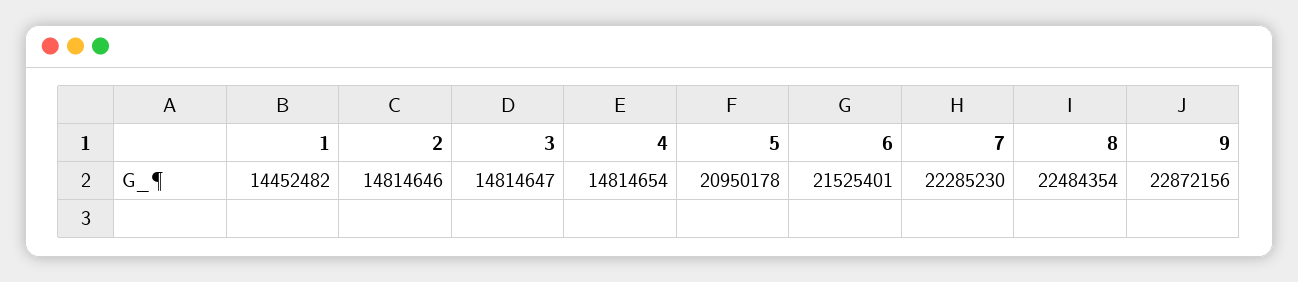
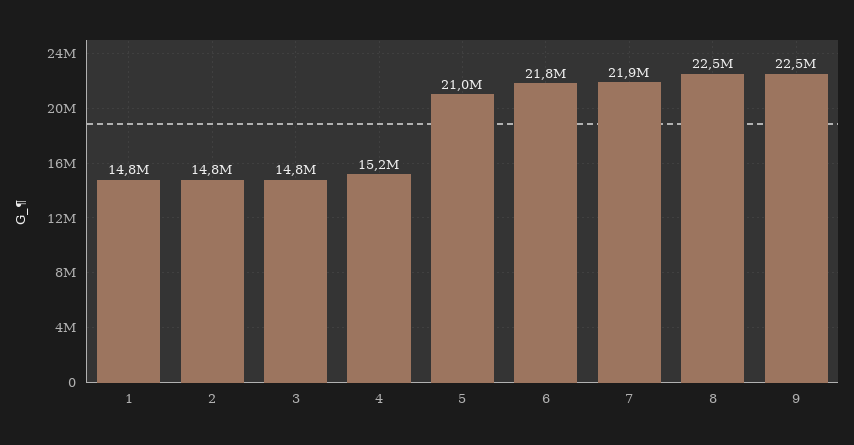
1: 14452482 -> 14800000
4: 14814654 -> 15200000
6: 21525401 -> 21800000
7: 22285230 -> 21900000
9: 22872156 -> 22500000

